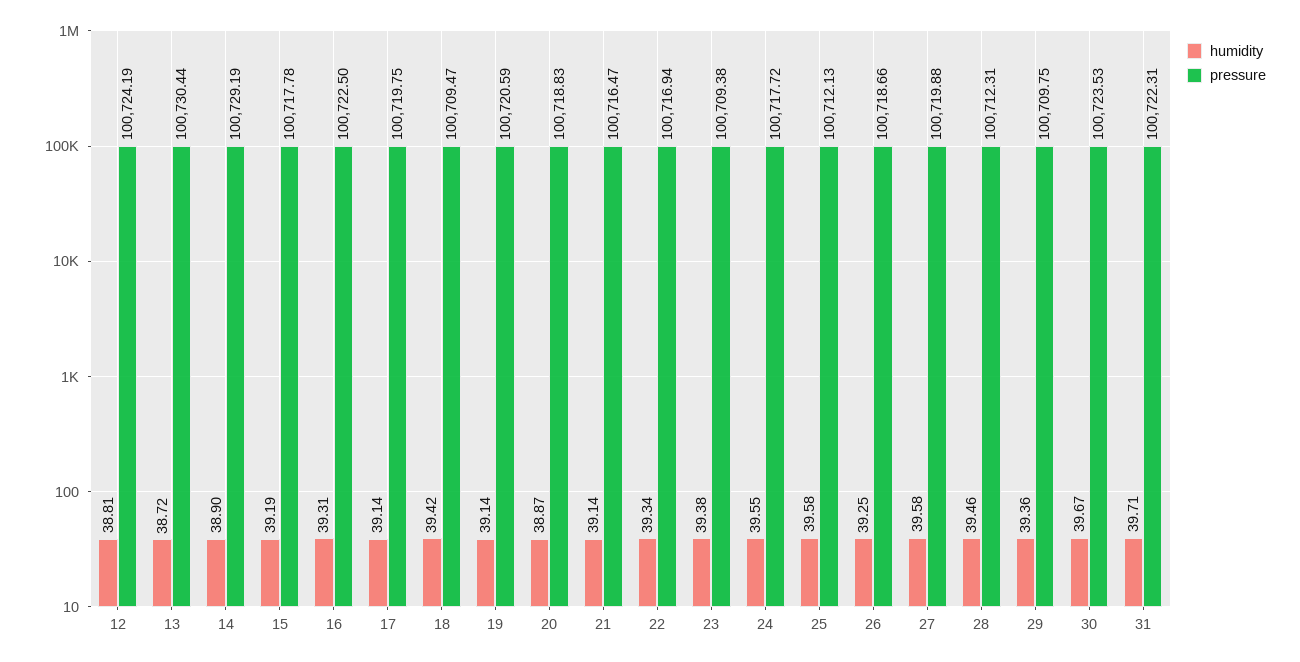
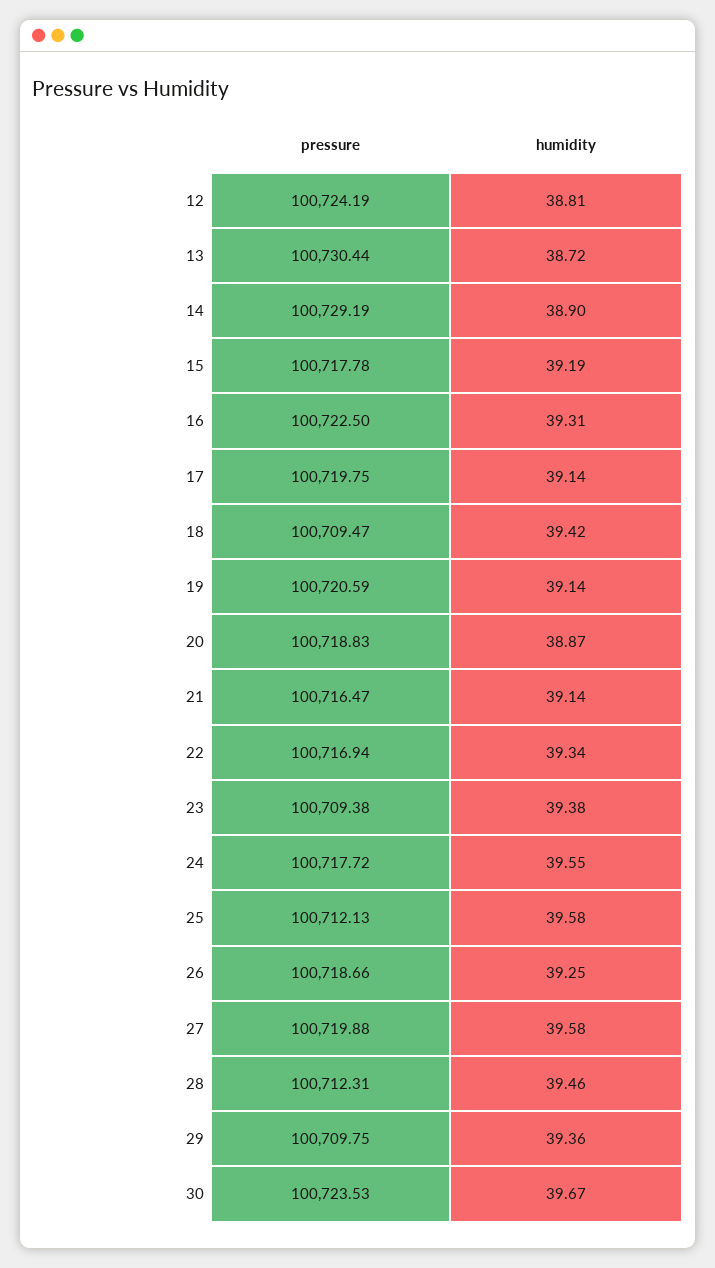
humidity, 31: 39.71 -> none
pressure, 31: 100722.31 -> none

